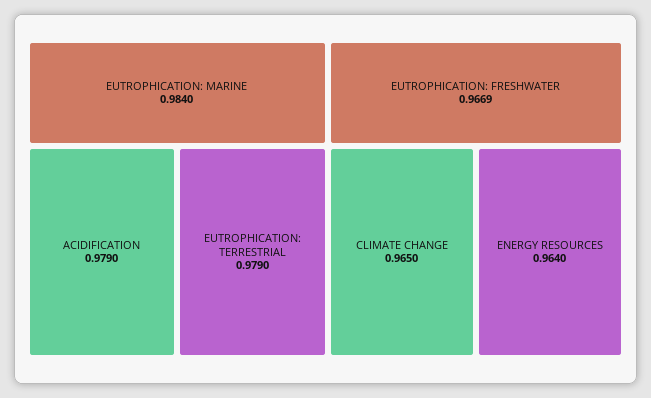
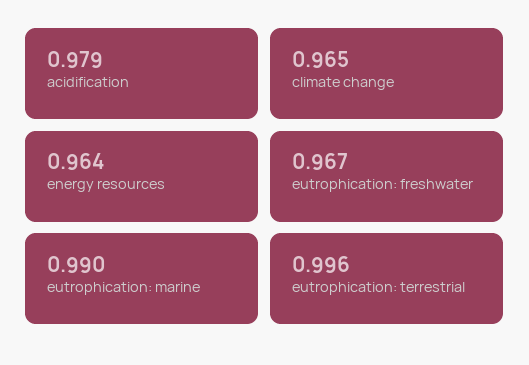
EUTROPHICATION: MARINE: 0.984 -> 0.99
EUTROPHICATION: TERRESTRIAL: 0.979 -> 0.996

